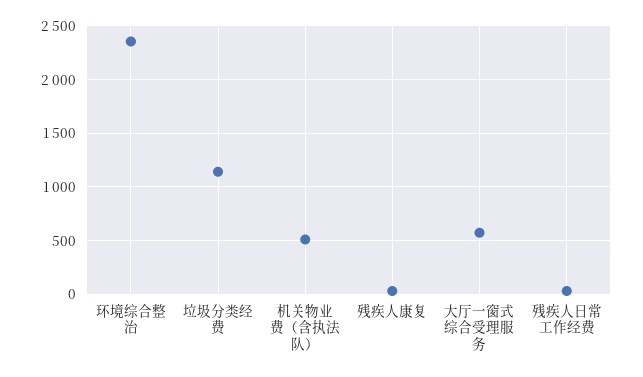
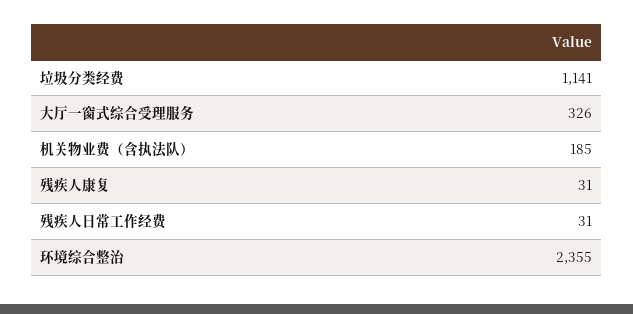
机关物业费（含执法队）: 500 -> 185
大厅一窗式综合受理服务: 600 -> 326

